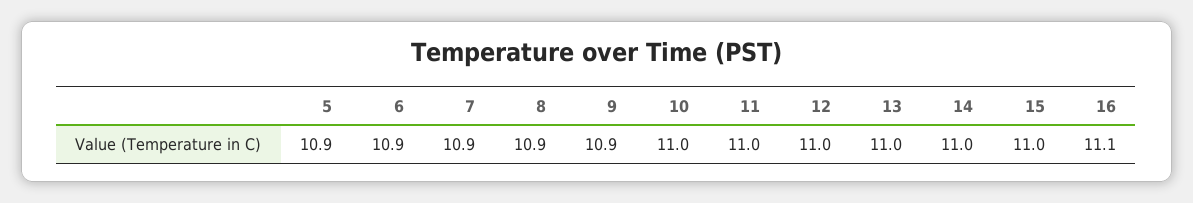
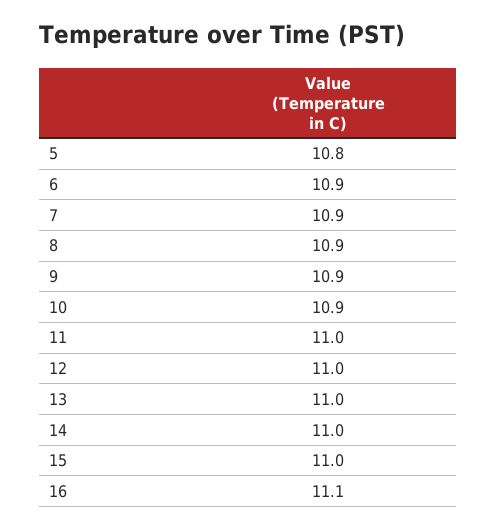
5: 10.9 -> 10.8
10: 11 -> 10.9

